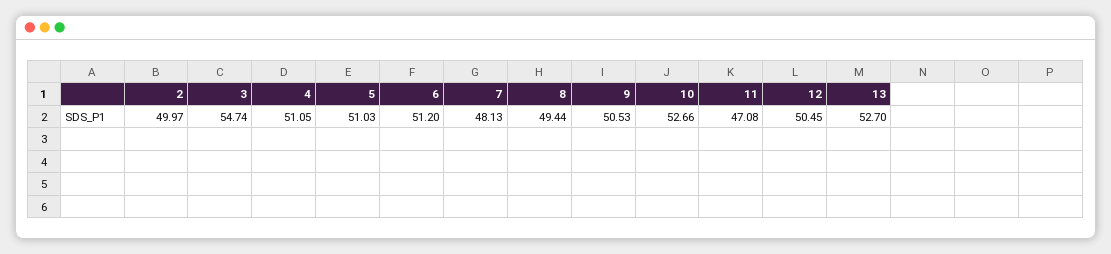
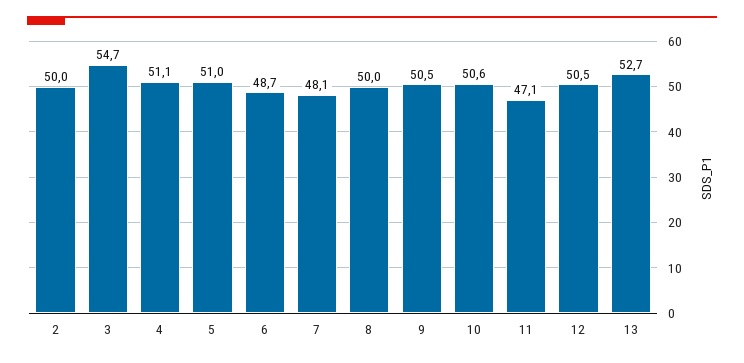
6: 51.2 -> 48.7
8: 49.44 -> 50
10: 52.66 -> 50.6

